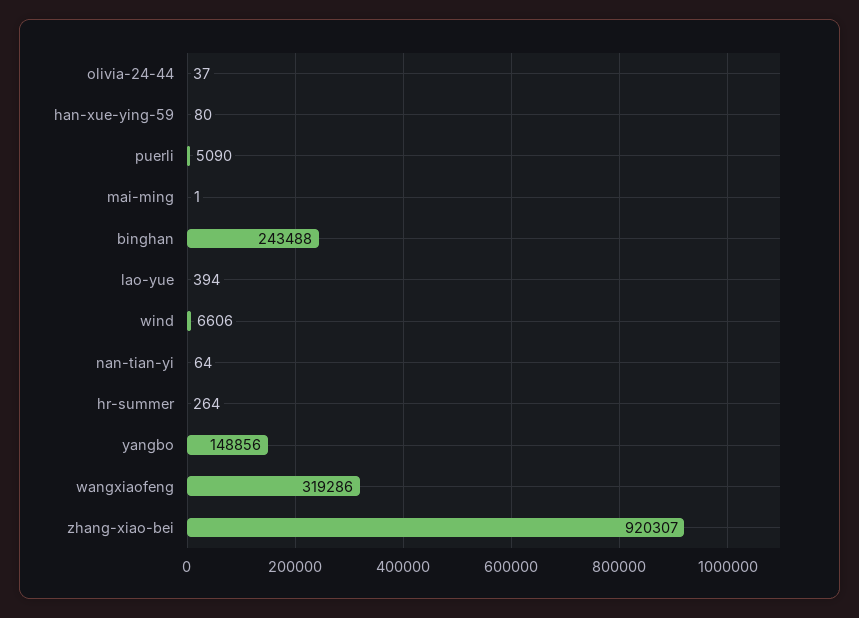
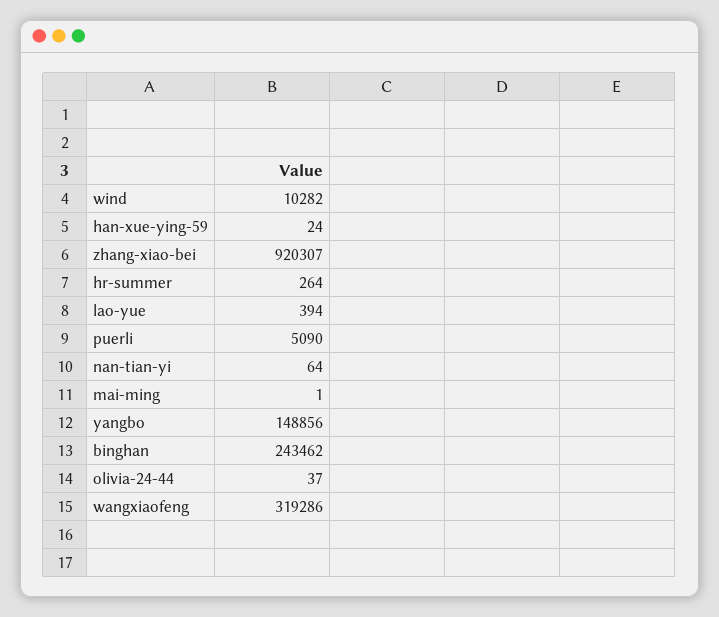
han-xue-ying-59: 80 -> 24
binghan: 243488 -> 243462
wind: 6606 -> 10282

